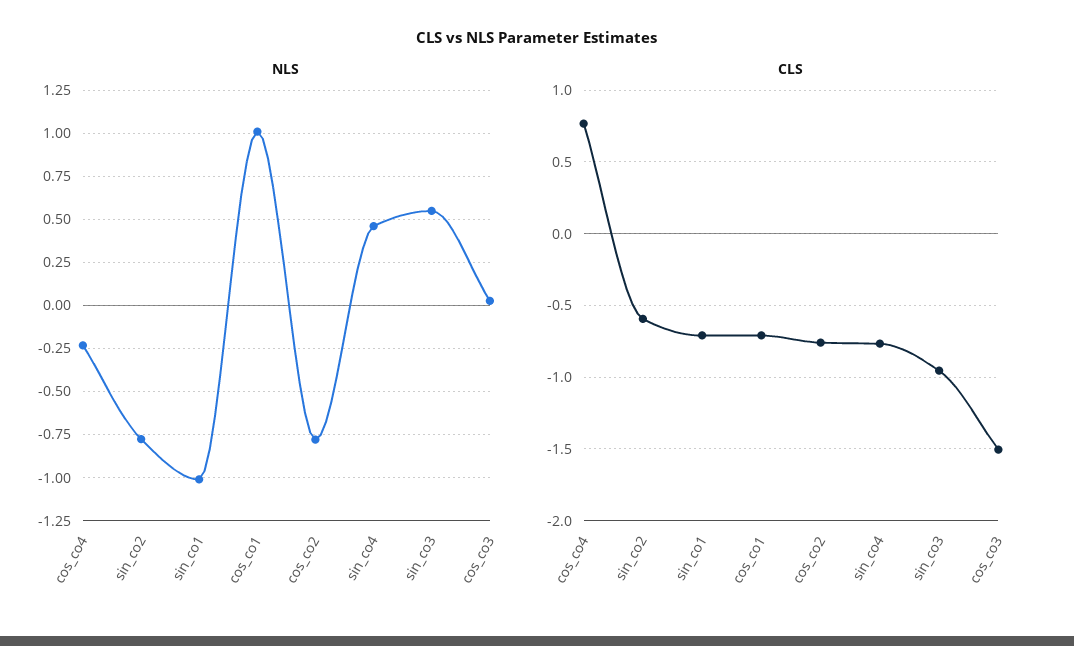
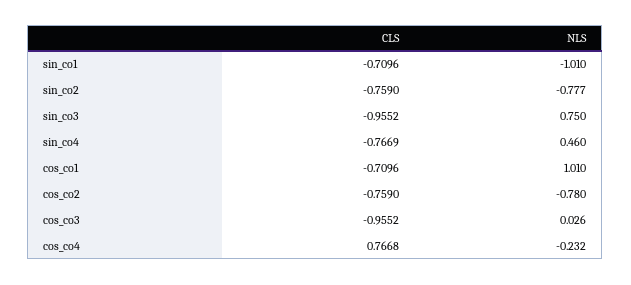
NLS, sin_co3: 0.55 -> 0.75
CLS, sin_co2: -0.6 -> -0.759
CLS, cos_co3: -1.5 -> -0.9552

